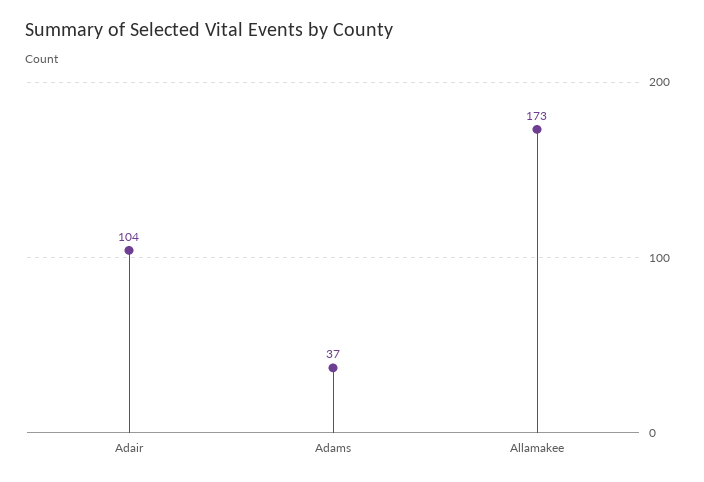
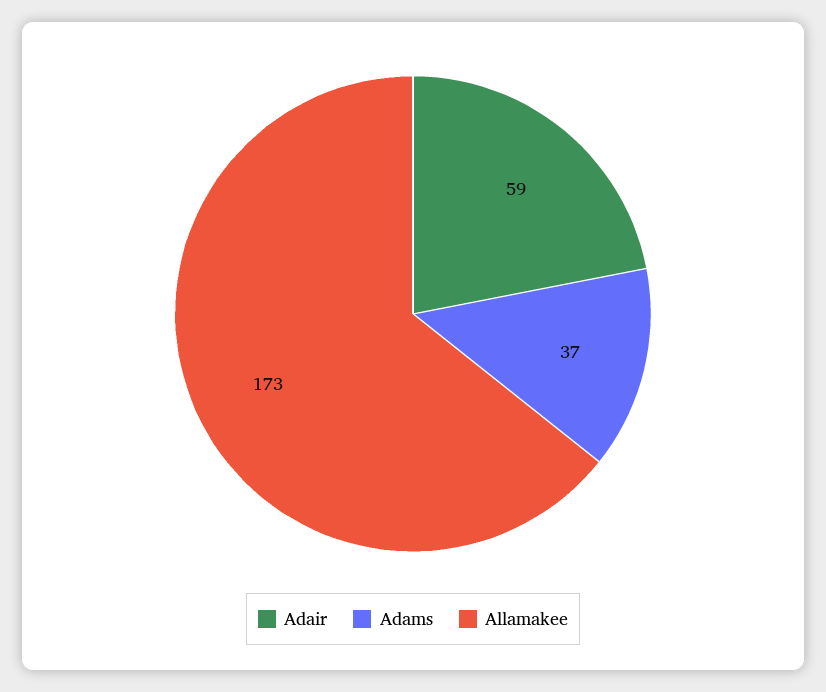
Adair: 104 -> 59

